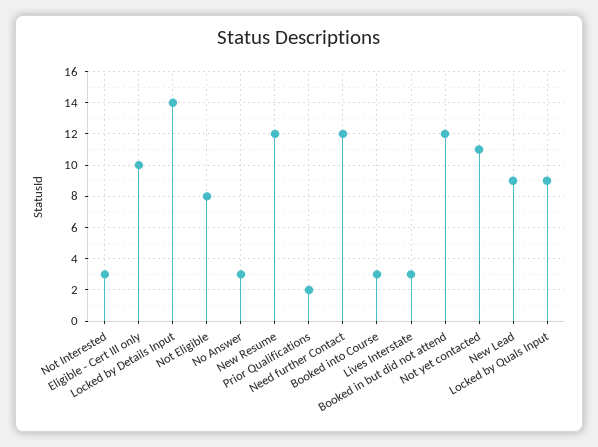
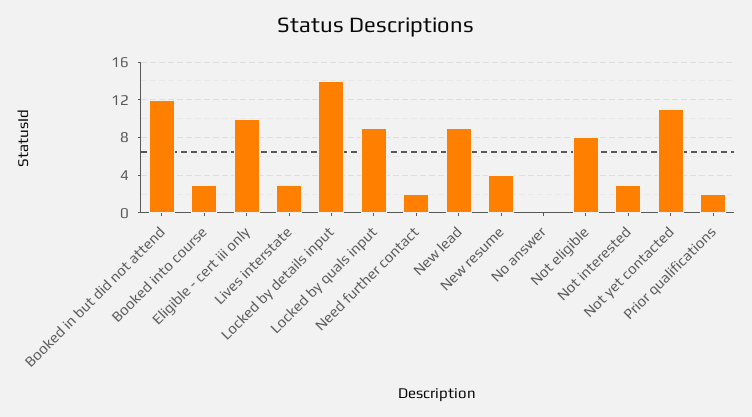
No Answer: 3 -> 0
New Resume: 12 -> 4
Need further Contact: 12 -> 2

